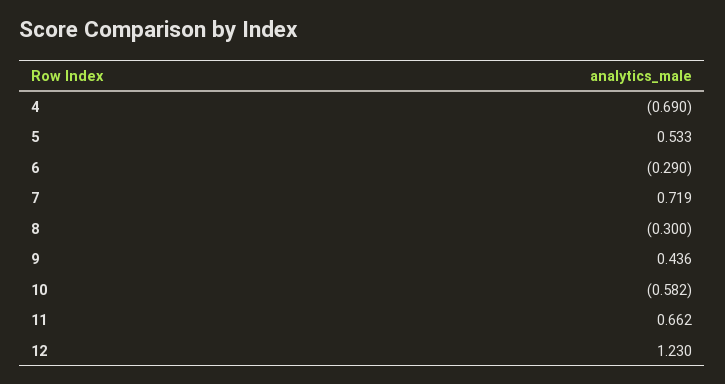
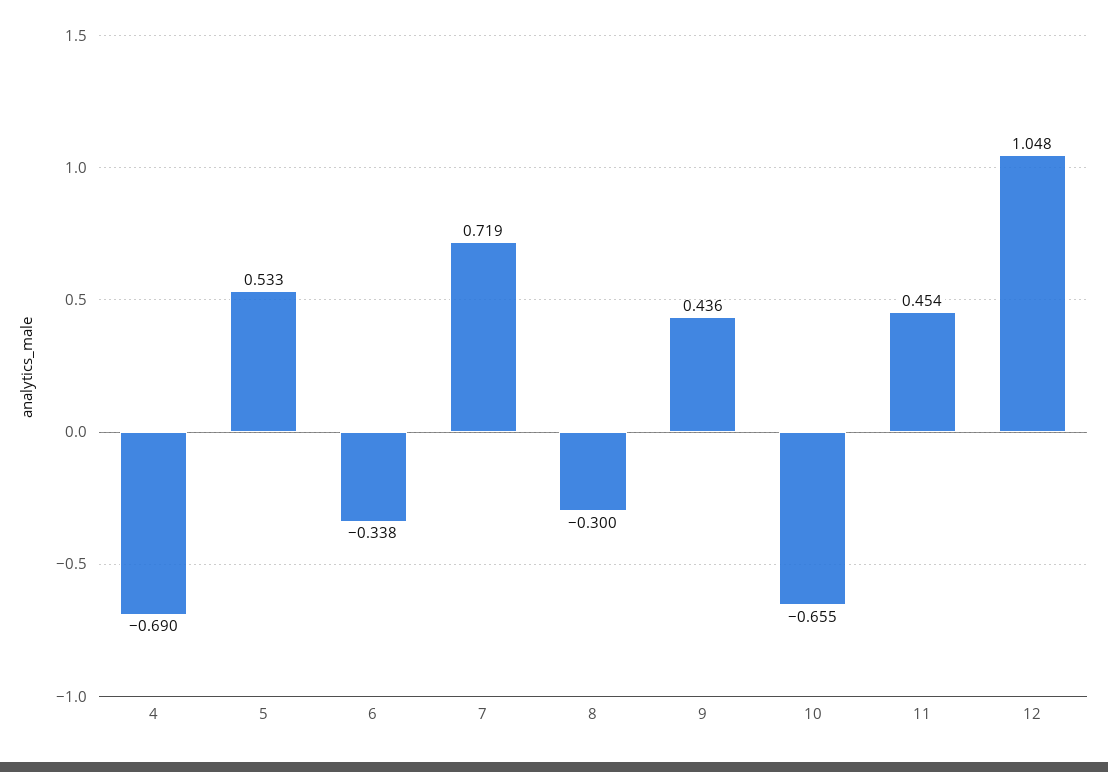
6: -0.29 -> -0.338
10: -0.582 -> -0.655
11: 0.662 -> 0.454
12: 1.23 -> 1.048

